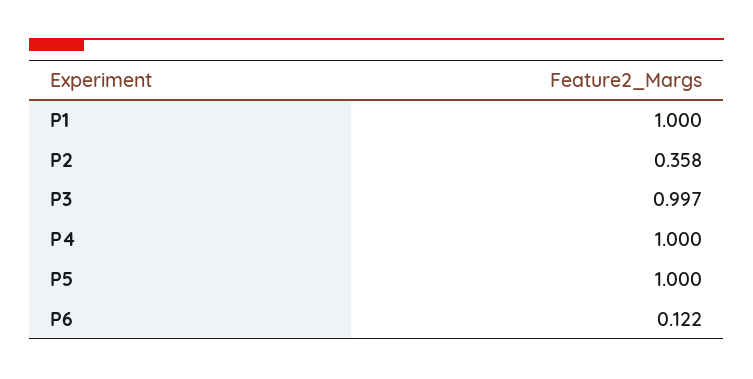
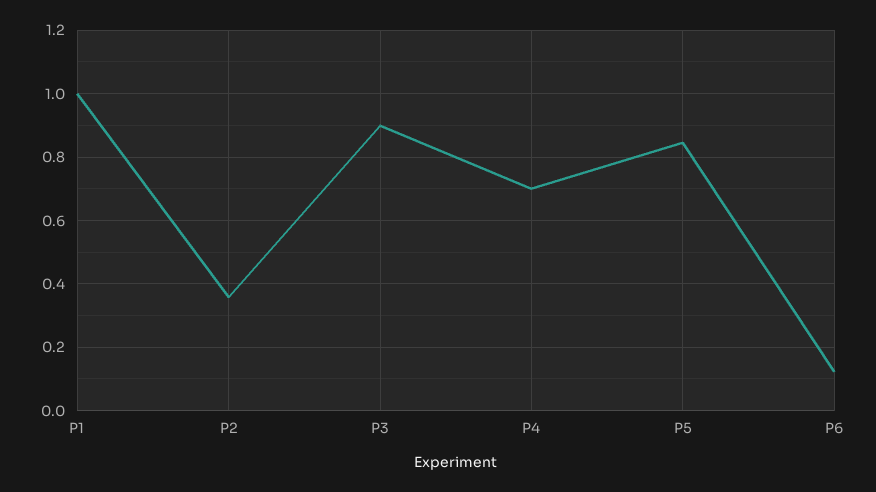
P3: 0.997 -> 0.9
P4: 1 -> 0.7
P5: 1 -> 0.84

